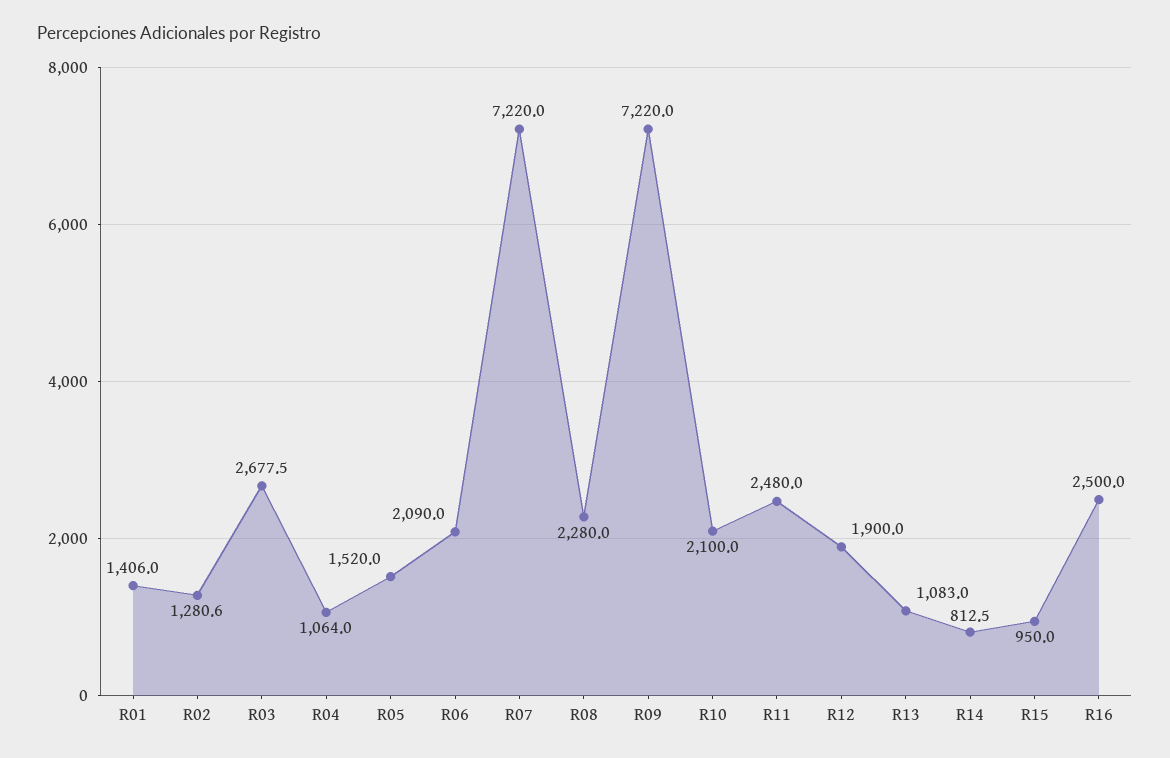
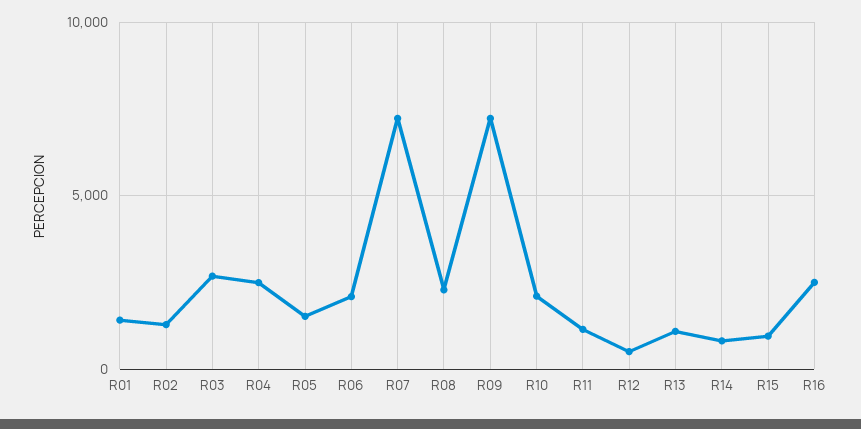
R04: 1064 -> 2500
R11: 2480 -> 1000
R12: 1900 -> 500

